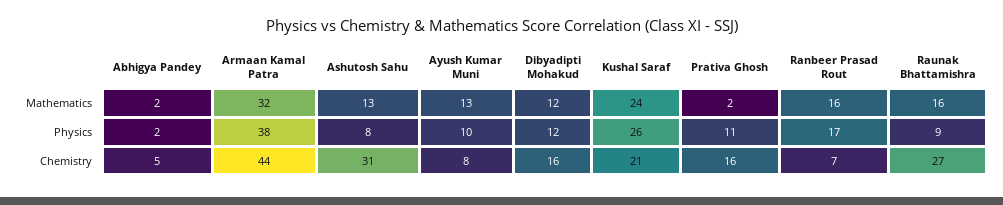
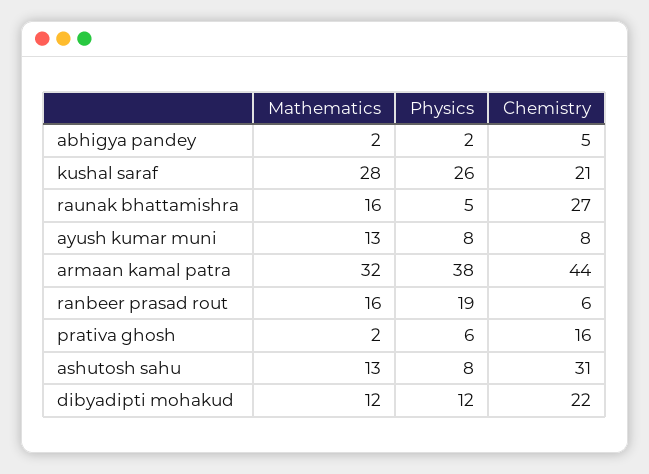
Kushal Saraf, Mathematics: 24 -> 28
Ayush Kumar Muni, Physics: 10 -> 8
Prativa Ghosh, Physics: 11 -> 6
Ranbeer Prasad Rout, Physics: 17 -> 19
Raunak Bhattamishra, Physics: 9 -> 5
Dibyadipti Mohakud, Chemistry: 16 -> 22
Ranbeer Prasad Rout, Chemistry: 7 -> 6

